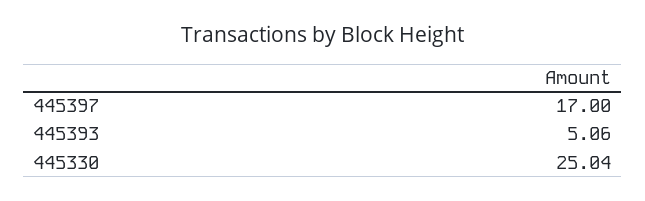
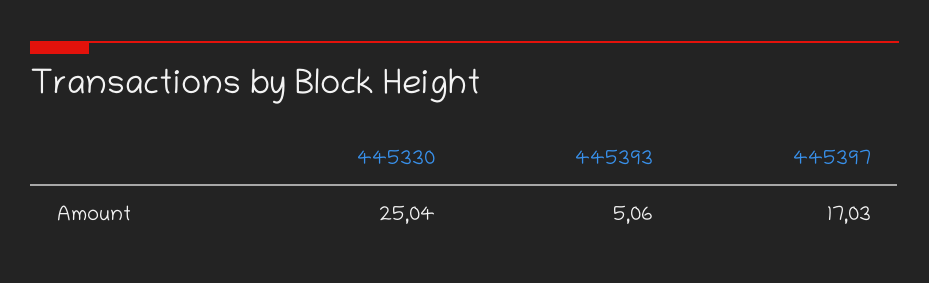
445397: 17 -> 17.03

